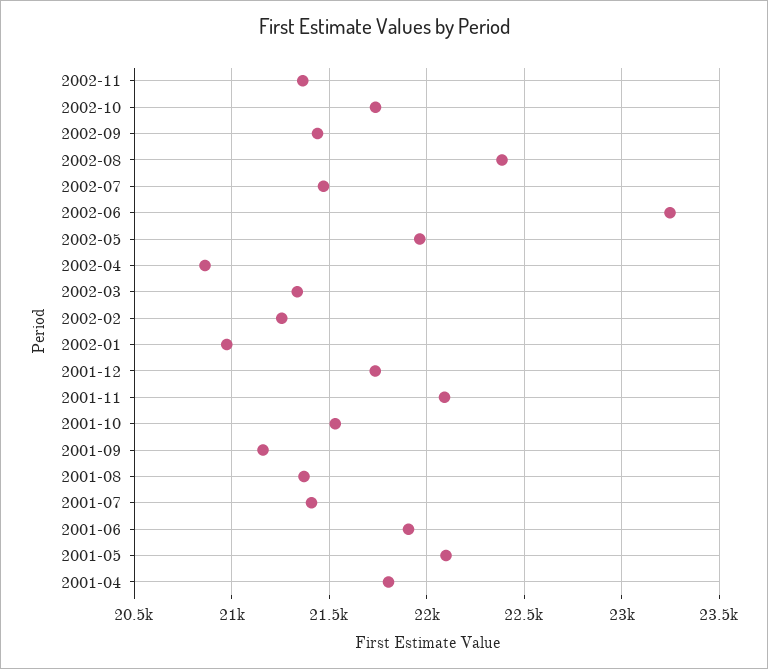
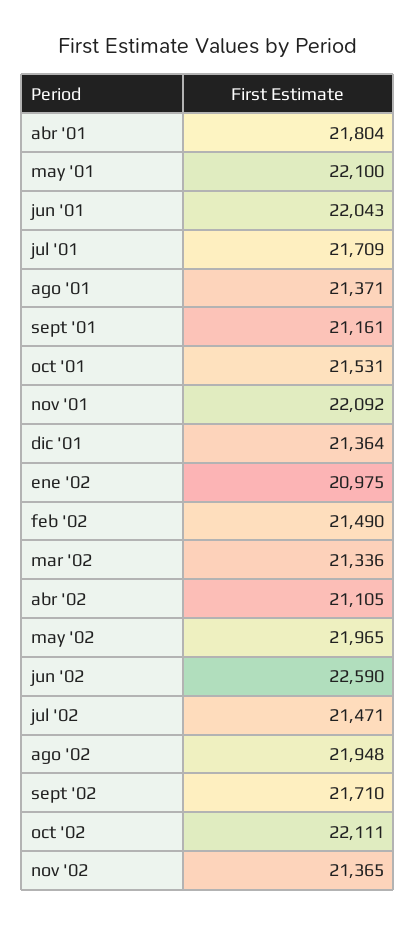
2002-10: 21750 -> 22111
2002-09: 21450 -> 21710
2002-08: 22400 -> 21948
2002-06: 23250 -> 22590
2002-04: 20850 -> 21105
2002-02: 21250 -> 21490
2001-12: 21750 -> 21364
2001-07: 21400 -> 21709
2001-06: 21900 -> 22043

